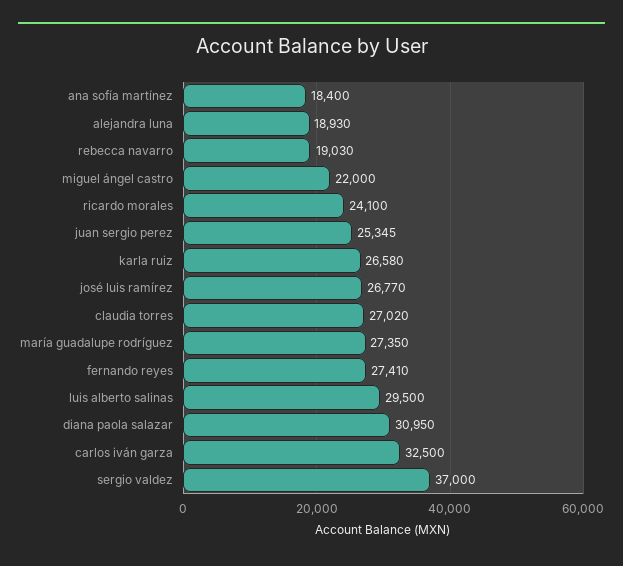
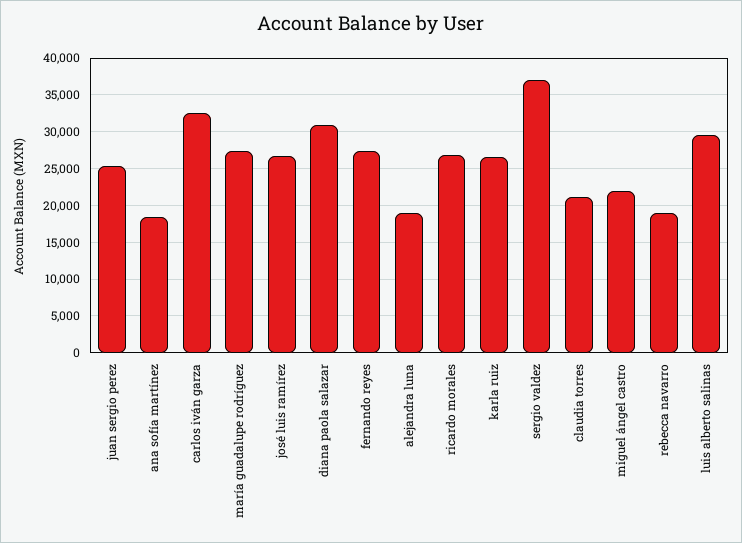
ricardo morales: 24100 -> 27000
claudia torres: 27020 -> 21000

